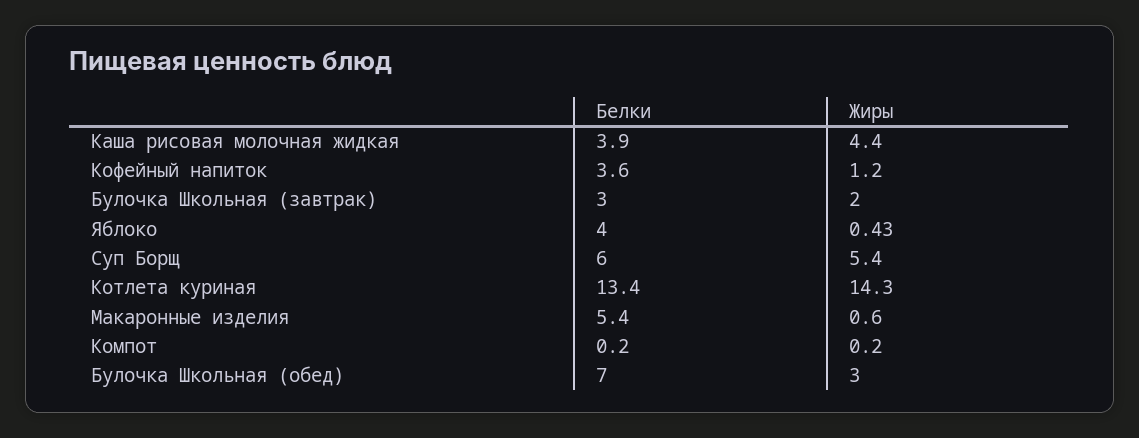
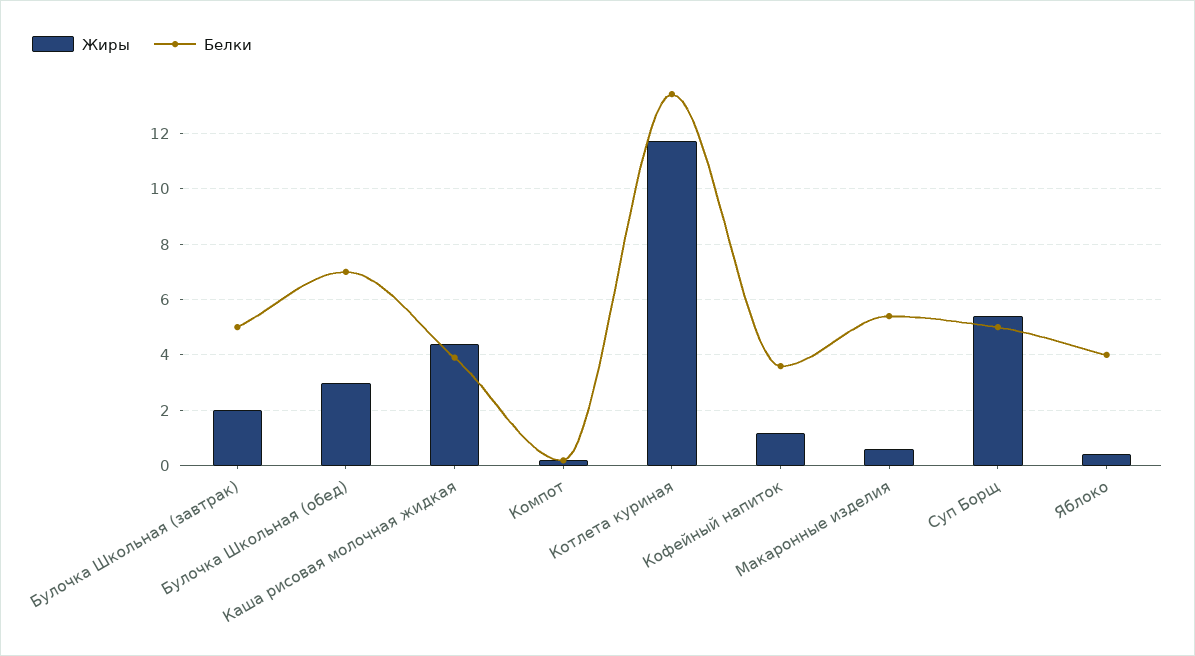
Белки, Булочка Школьная (завтрак): 3 -> 5
Белки, Суп Борщ: 6 -> 5
Жиры, Котлета куриная: 14.3 -> 11.75

